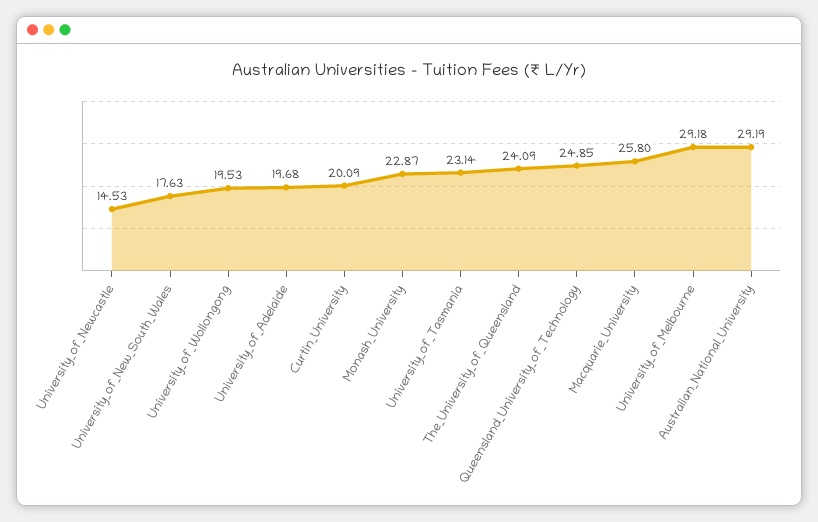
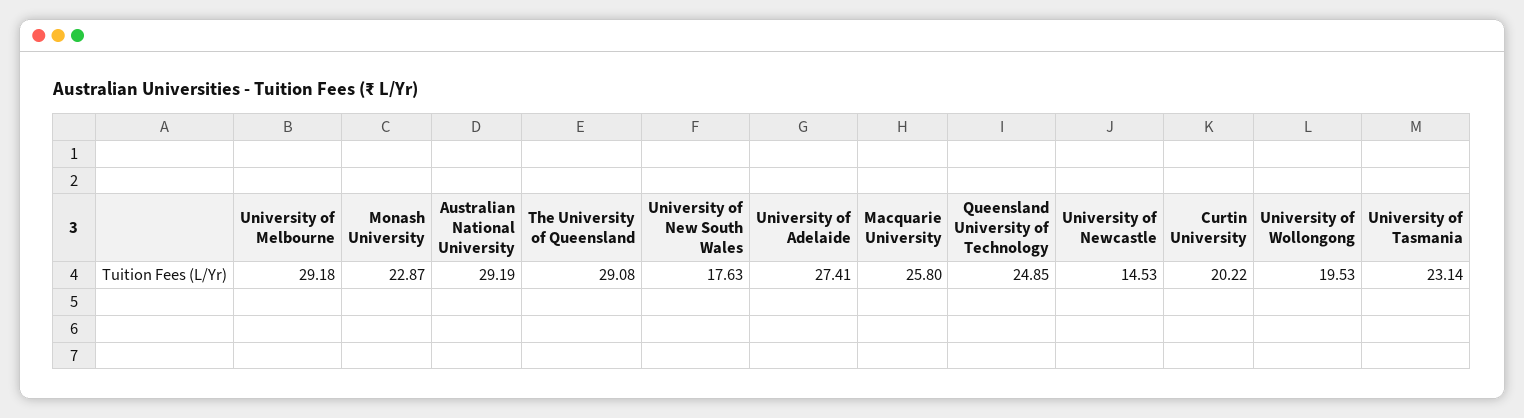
University_of_Adelaide: 19.68 -> 27.41
Curtin_University: 20.09 -> 20.22
The_University_of_Queensland: 24.09 -> 29.08

